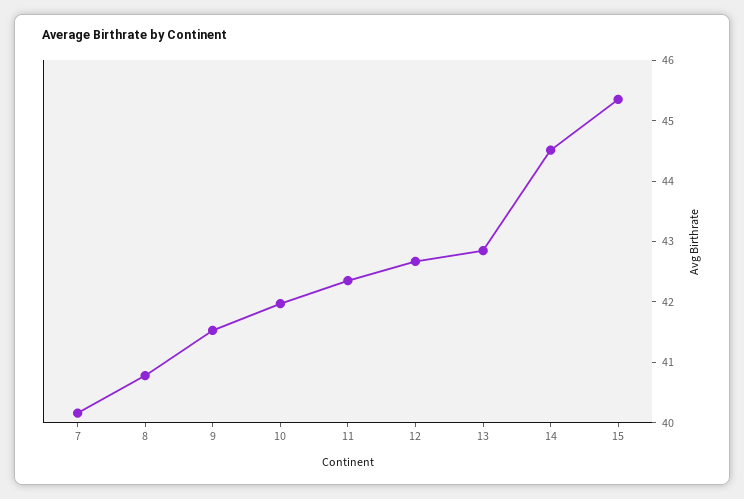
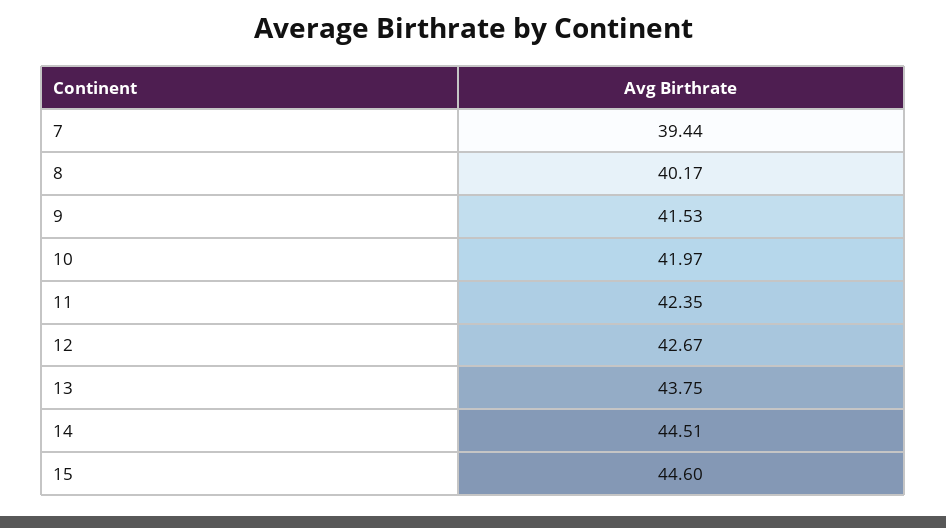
7: 40.2 -> 39.44
8: 40.8 -> 40.17
13: 42.8 -> 43.75
15: 45.4 -> 44.6

